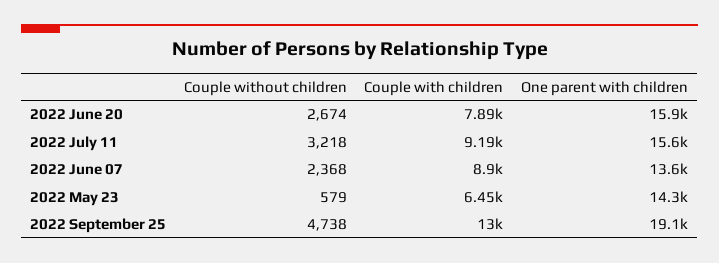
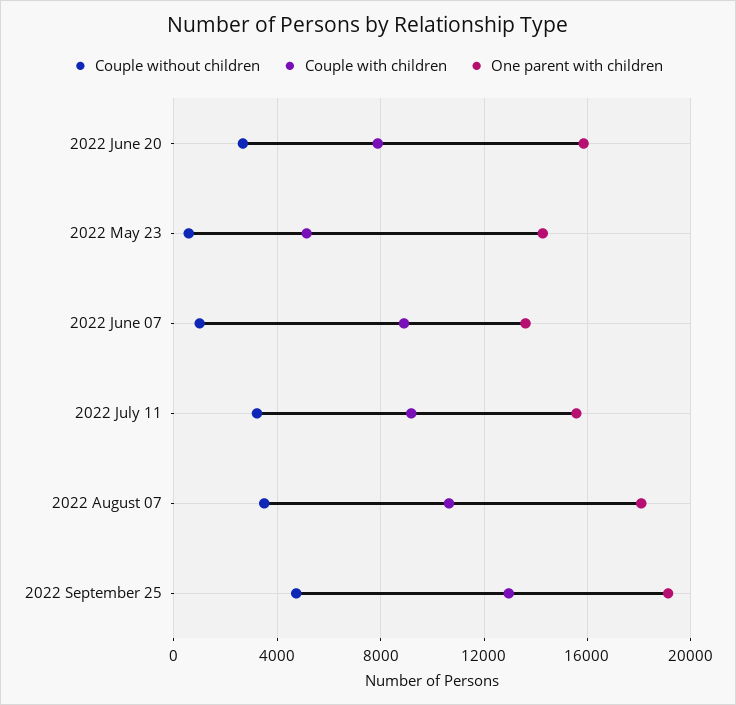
Couple without children, 2022 June 07: 2368 -> 1000
Couple with children, 2022 May 23: 6450 -> 5000
Couple without children, 2022 August 07: none -> 3500
Couple with children, 2022 August 07: none -> 10500
One parent with children, 2022 August 07: none -> 18000

